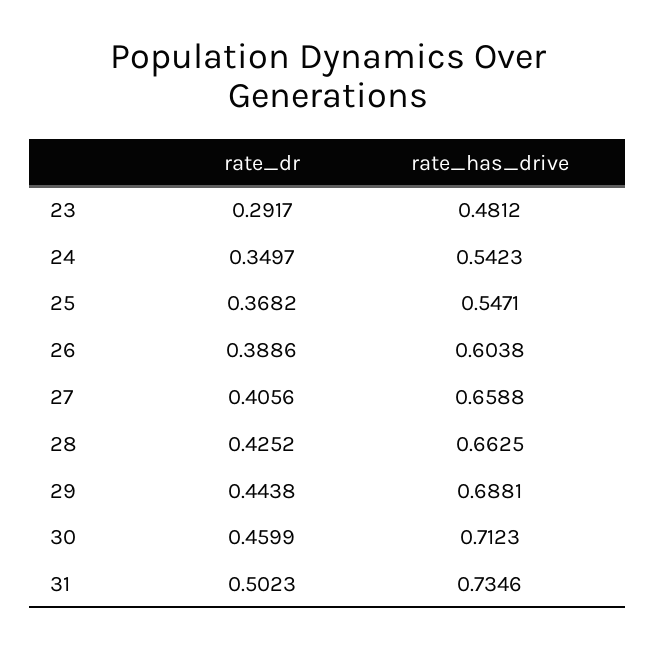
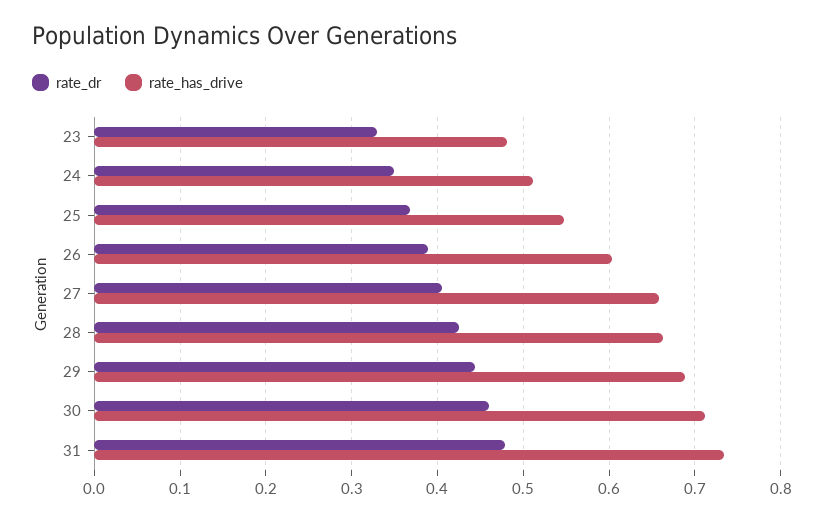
rate_dr, 23: 0.2917 -> 0.33
rate_has_drive, 24: 0.5423 -> 0.51
rate_dr, 31: 0.5023 -> 0.48

